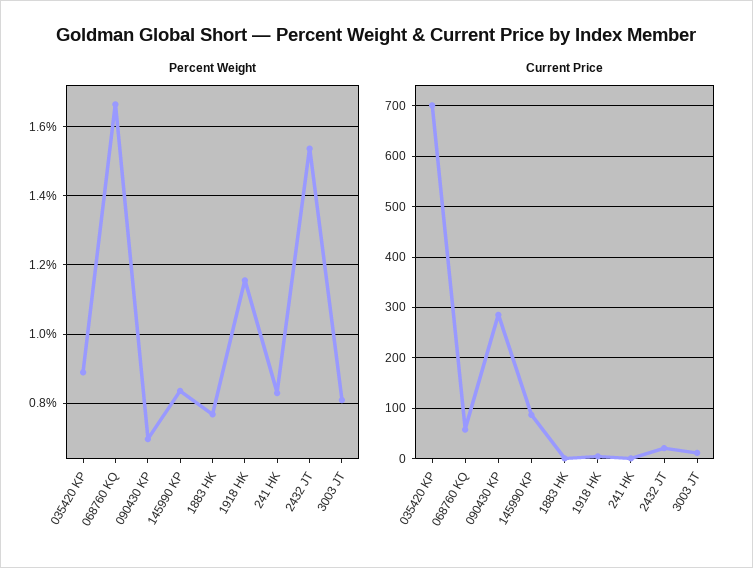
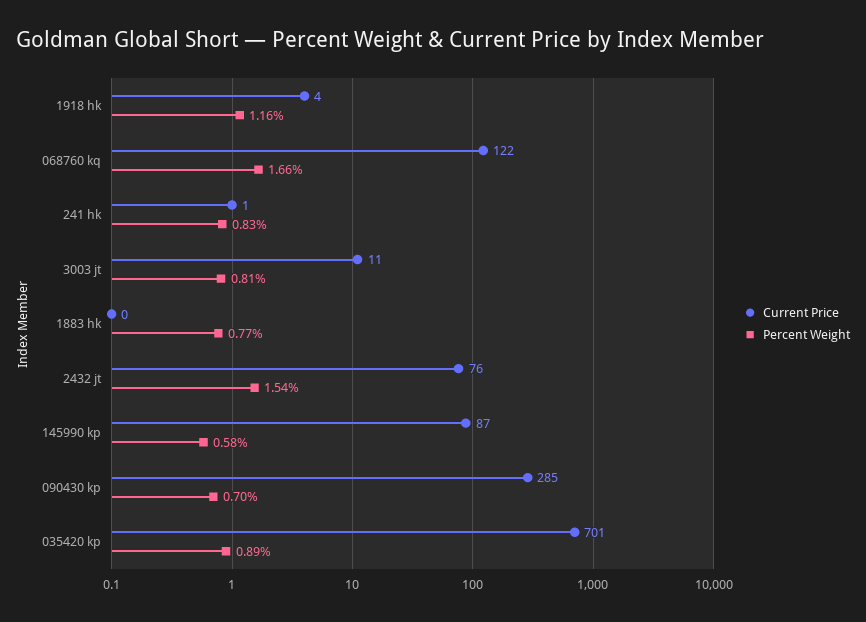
Percent Weight, 145990 KP: 0.84 -> 0.58
Current Price, 068760 KQ: 60 -> 122
Current Price, 2432 JT: 20 -> 76

